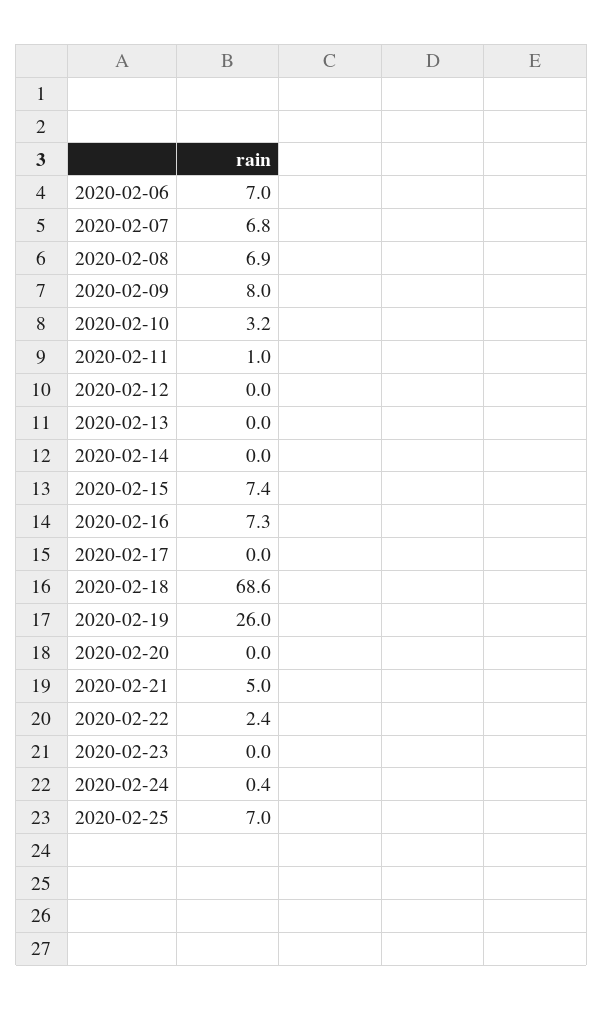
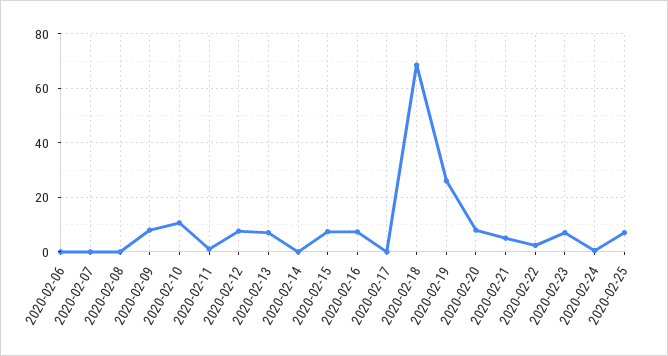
2020-02-06: 7 -> 0
2020-02-07: 6.8 -> 0
2020-02-08: 6.9 -> 0
2020-02-10: 3.2 -> 10
2020-02-12: 0 -> 7.5
2020-02-13: 0 -> 7.5
2020-02-20: 0 -> 7.5
2020-02-23: 0 -> 7.5

